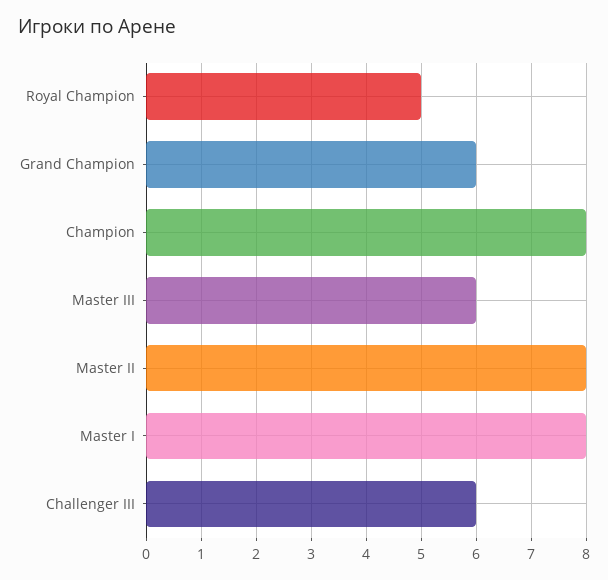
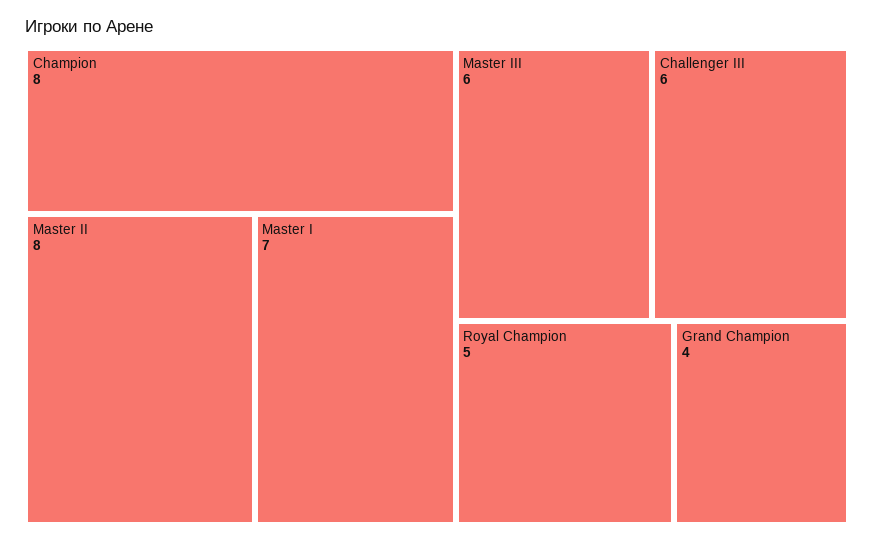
Grand Champion: 6 -> 4
Master I: 8 -> 7

